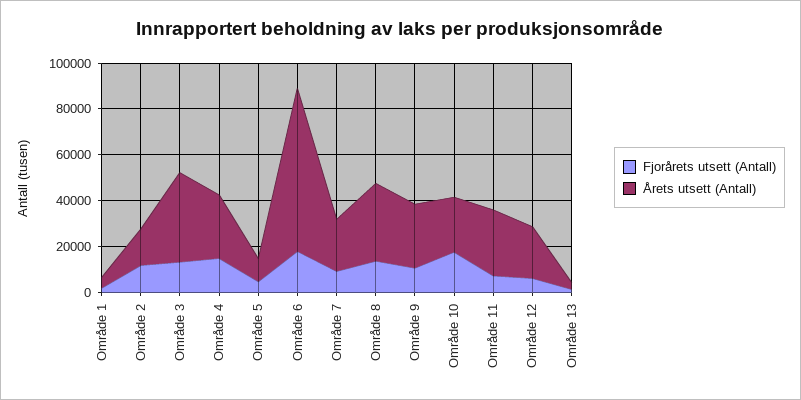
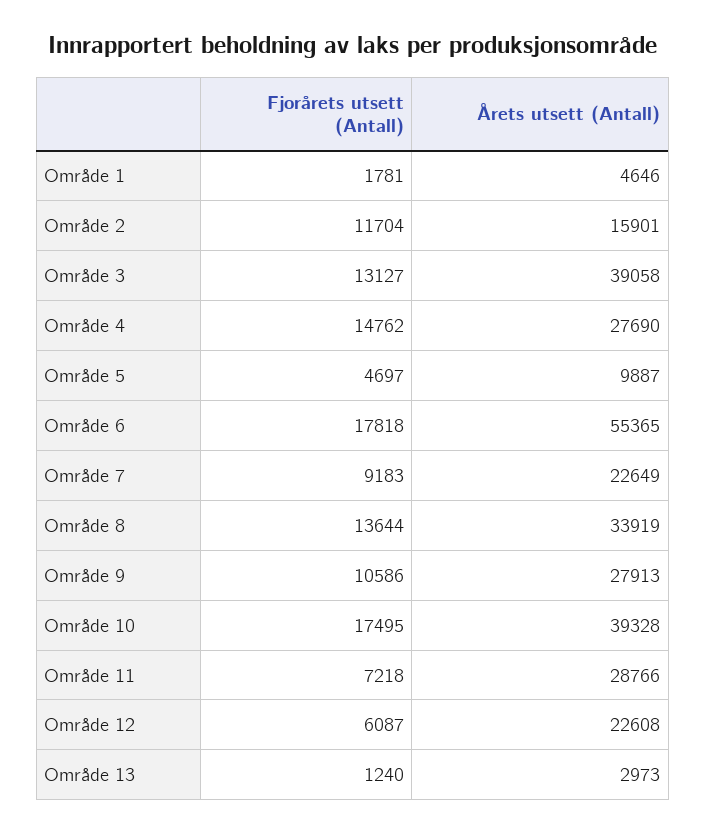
Årets utsett (Antall), Område 6: 70000 -> 55365
Årets utsett (Antall), Område 10: 25000 -> 39328

